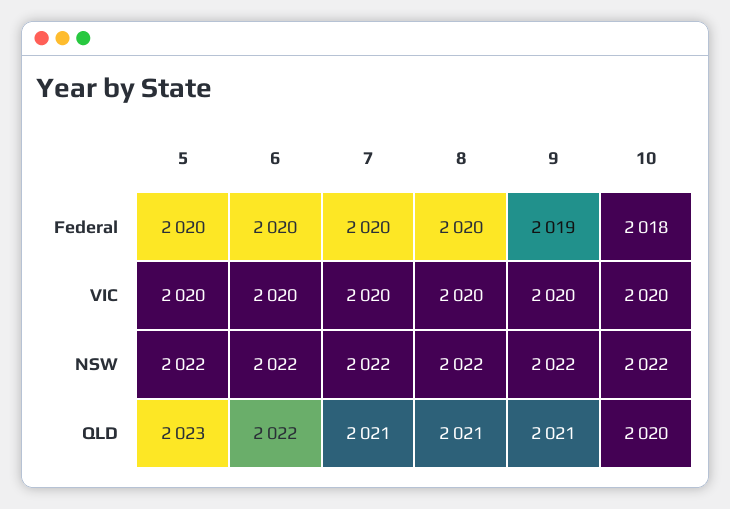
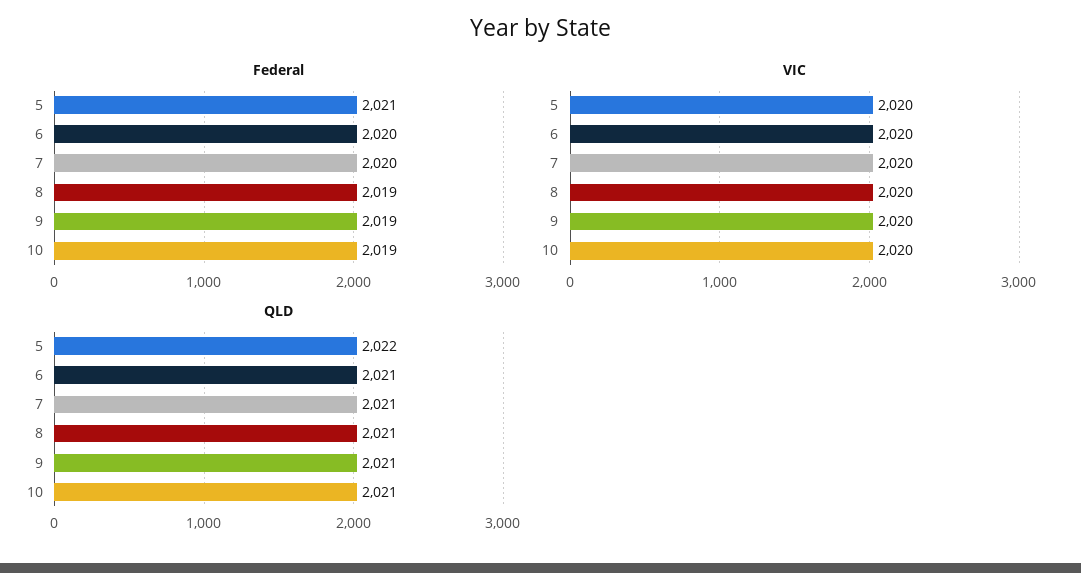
Federal, 5: 2020 -> 2021
Federal, 8: 2020 -> 2019
Federal, 10: 2018 -> 2019
NSW, 5: 2022 -> none
NSW, 6: 2022 -> none
NSW, 7: 2022 -> none
NSW, 8: 2022 -> none
NSW, 9: 2022 -> none
NSW, 10: 2022 -> none
QLD, 5: 2023 -> 2022
QLD, 6: 2022 -> 2021
QLD, 10: 2020 -> 2021

